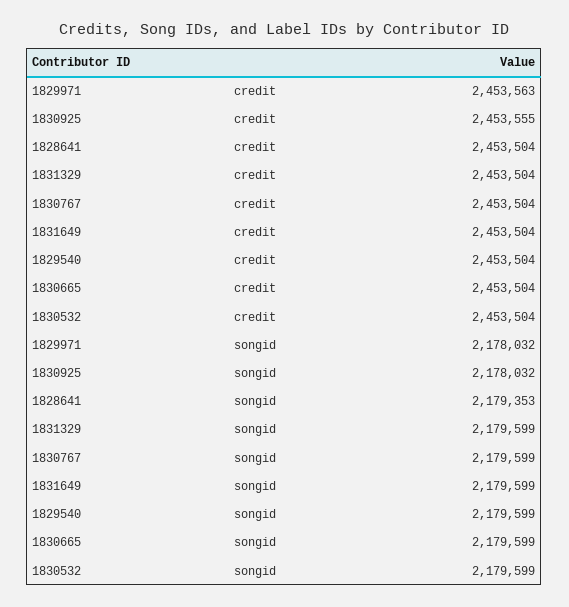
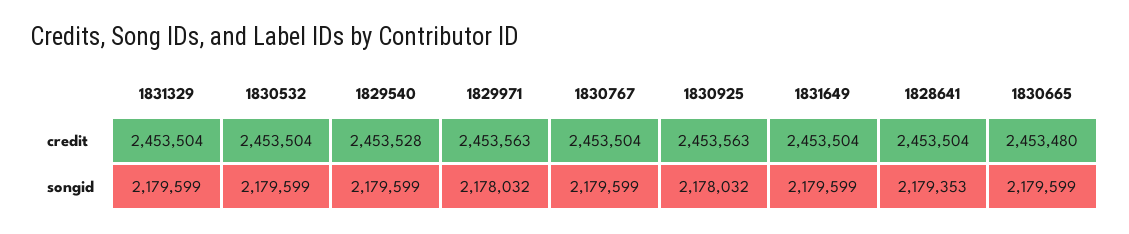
1830925, credit: 2453555 -> 2453563
1829540, credit: 2453504 -> 2453528
1830665, credit: 2453504 -> 2453480

